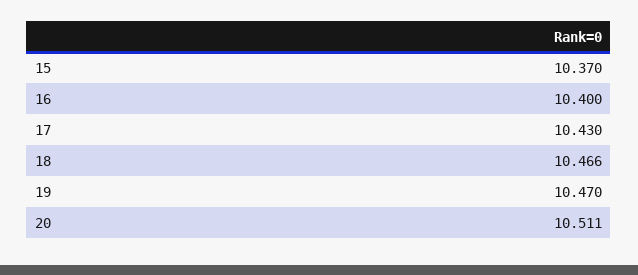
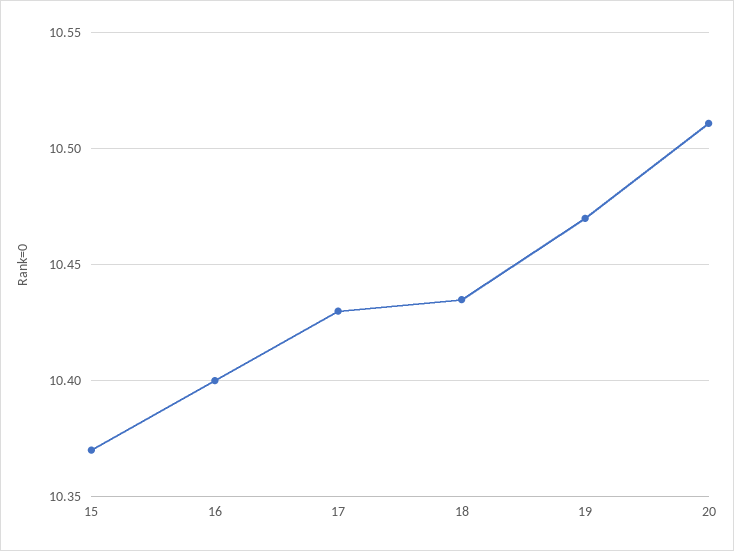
18: 10.466 -> 10.435

